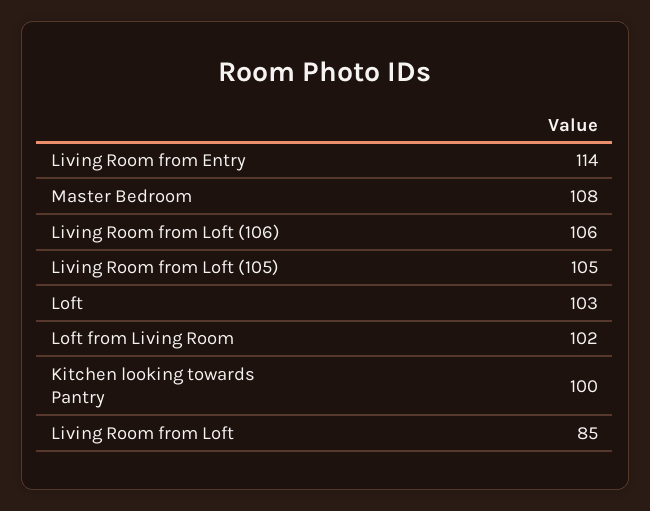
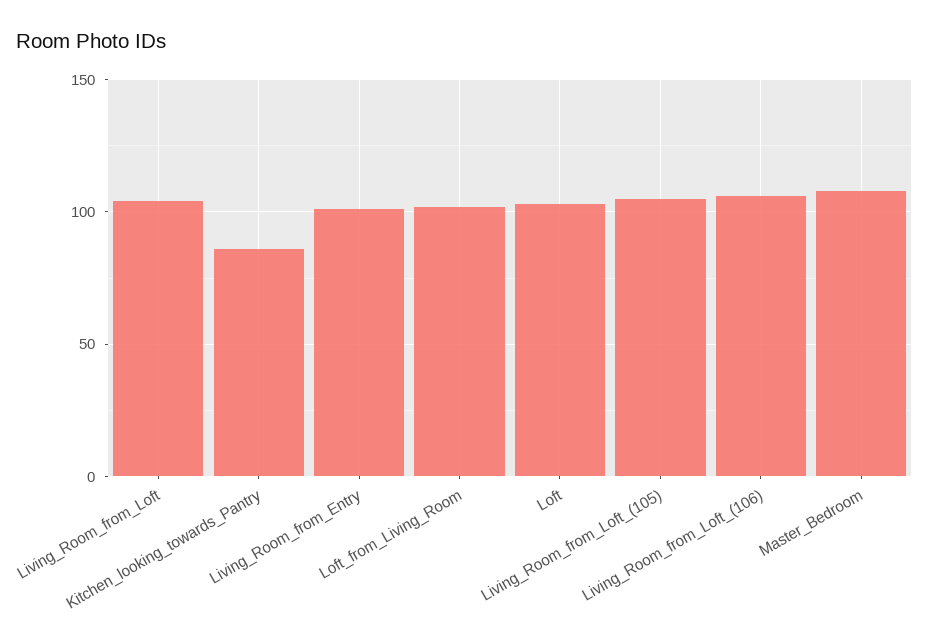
Living Room from Entry: 114 -> 100
Kitchen looking towards Pantry: 100 -> 85
Living Room from Loft: 85 -> 105

